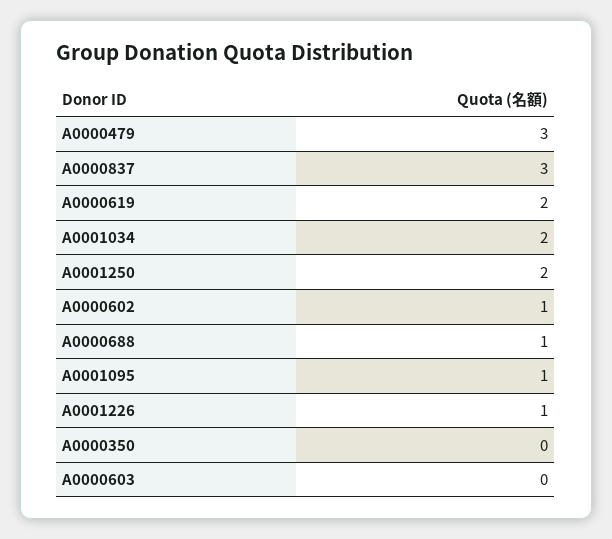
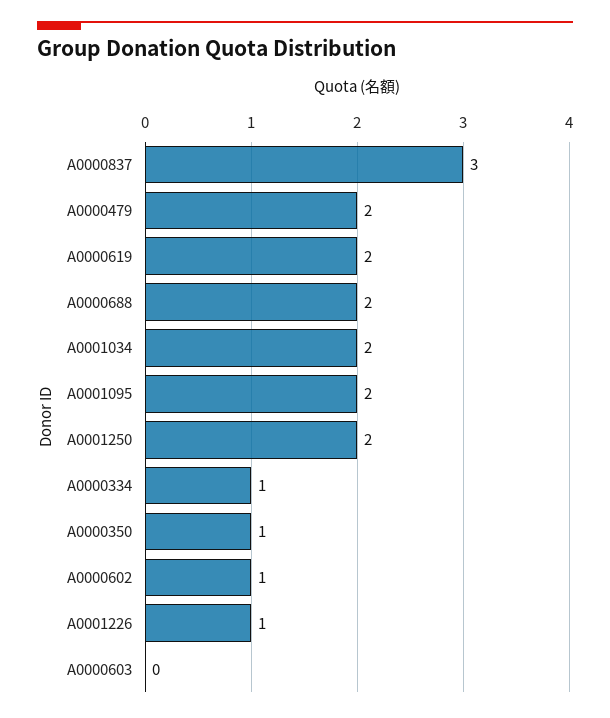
A0000479: 3 -> 2
A0000688: 1 -> 2
A0001095: 1 -> 2
A0000350: 0 -> 1
A0000334: none -> 1

